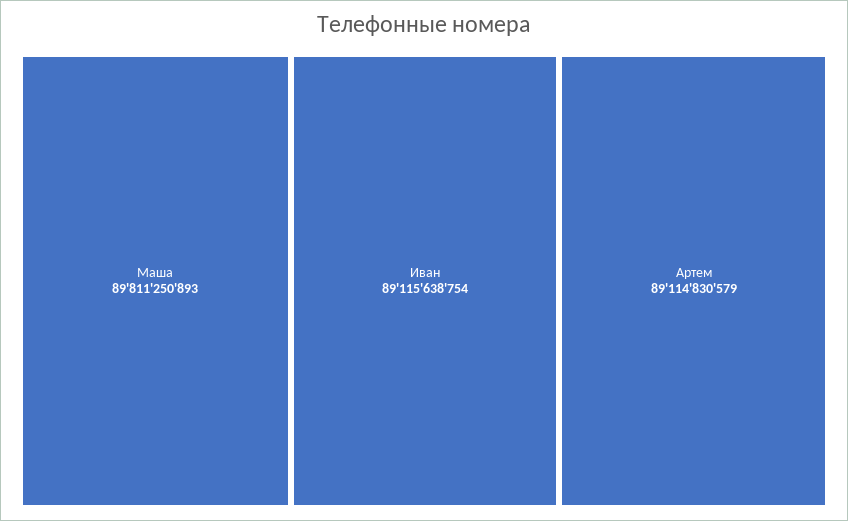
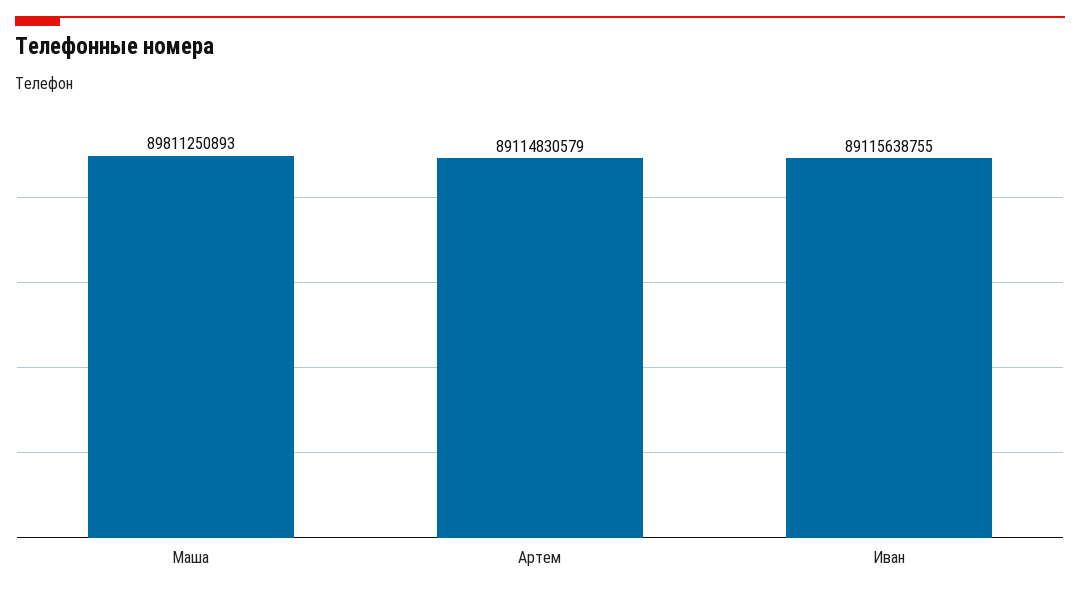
Иван: 89115638754 -> 89115638755

